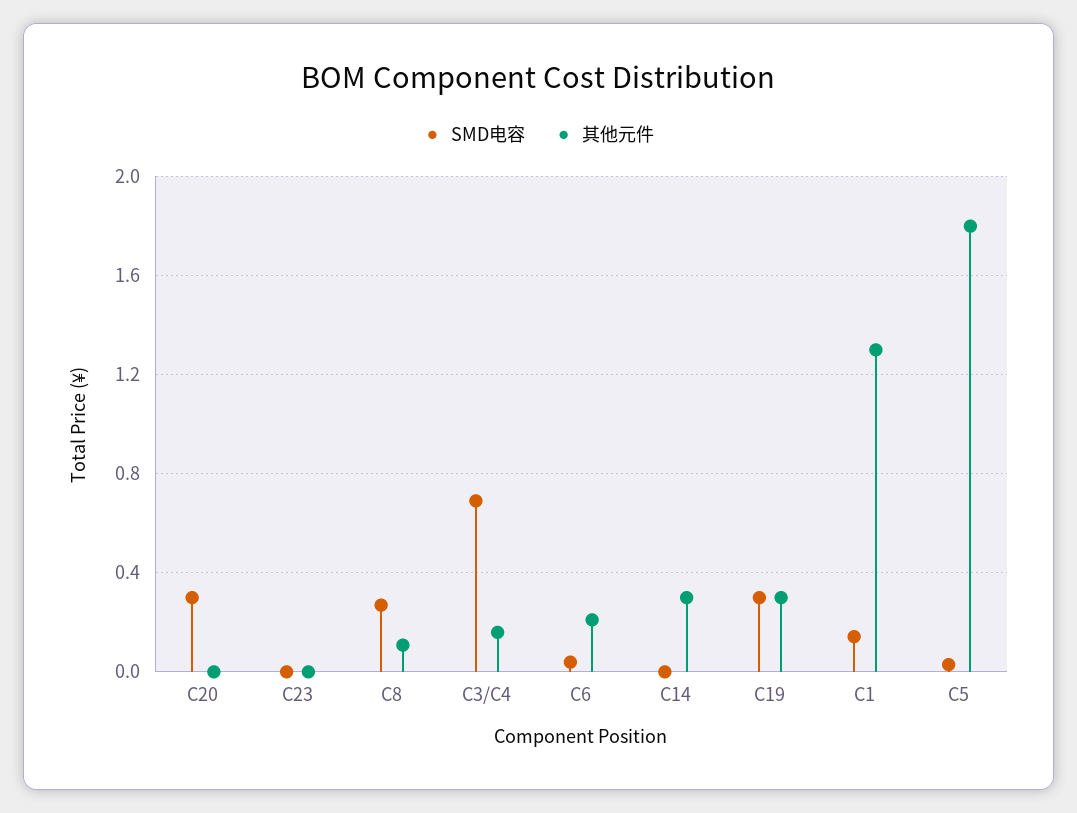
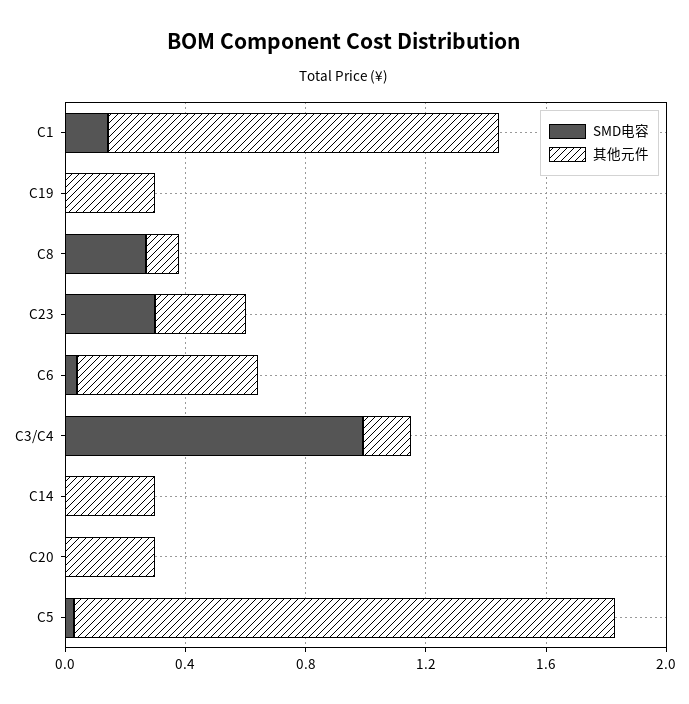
SMD电容, C20: 0.3 -> 0
其他元件, C20: 0 -> 0.3
SMD电容, C23: 0 -> 0.3
其他元件, C23: 0 -> 0.3
SMD电容, C3/C4: 0.7 -> 1
其他元件, C6: 0.2 -> 0.6
SMD电容, C19: 0.3 -> 0

